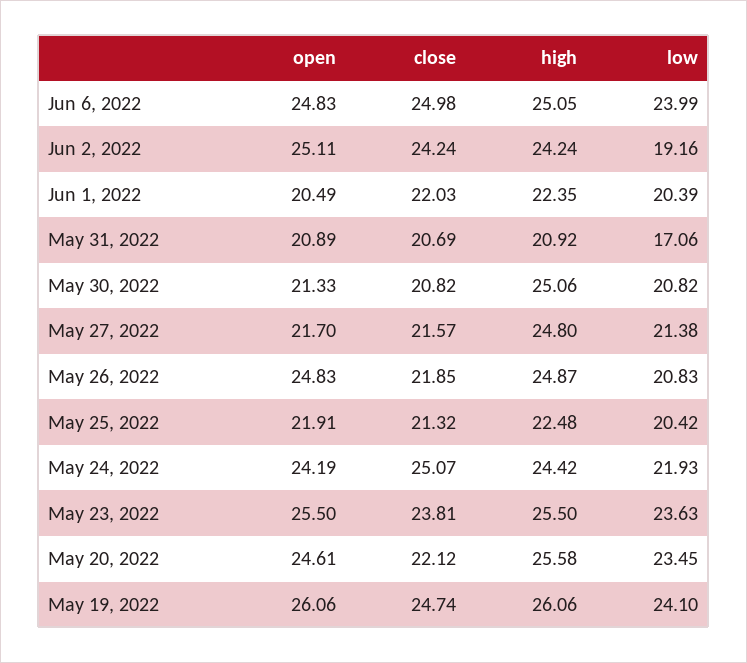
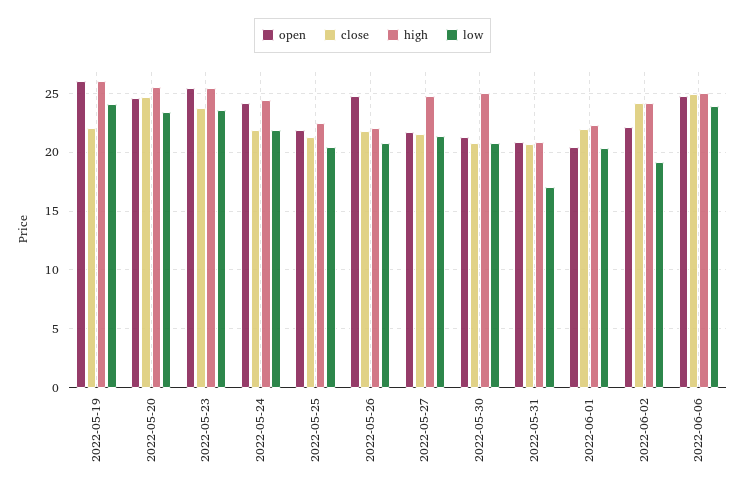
open, Jun 2, 2022: 25.11 -> 22
high, May 26, 2022: 24.87 -> 22
close, May 24, 2022: 25.07 -> 22
close, May 20, 2022: 22.12 -> 25
close, May 19, 2022: 24.74 -> 22

